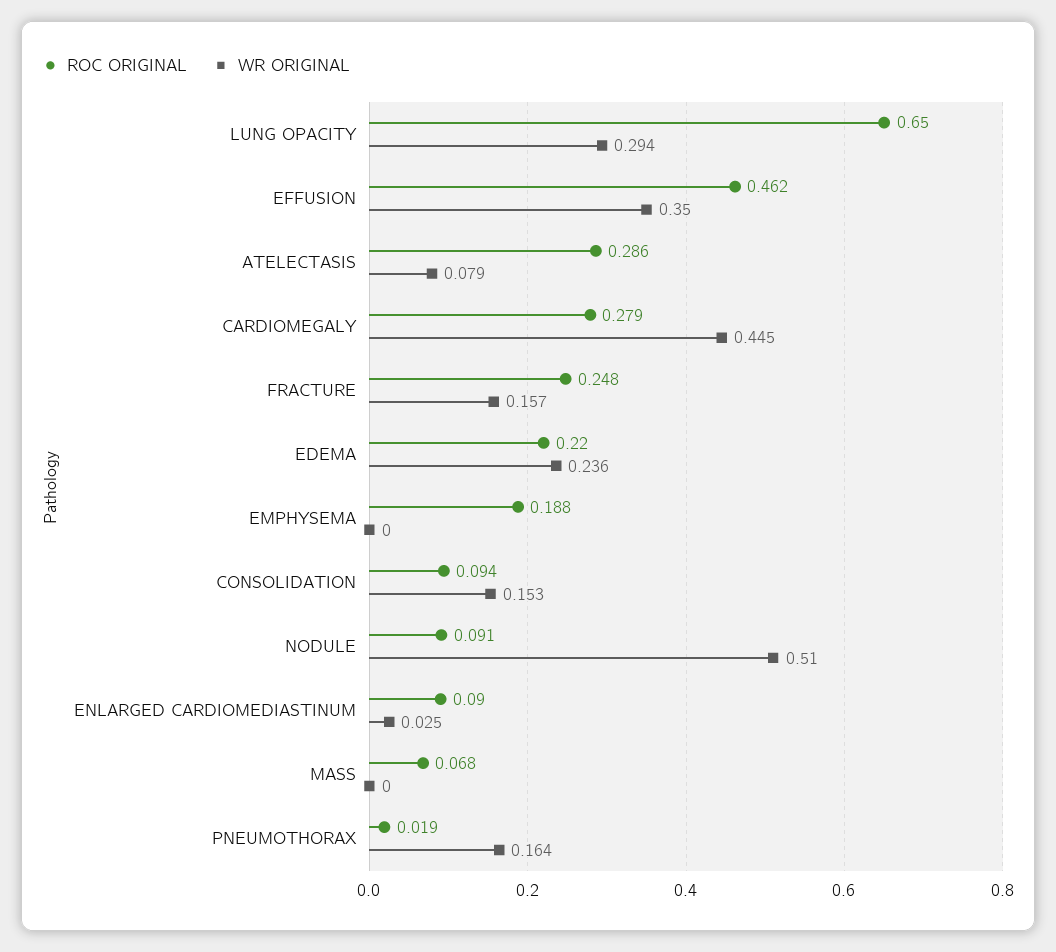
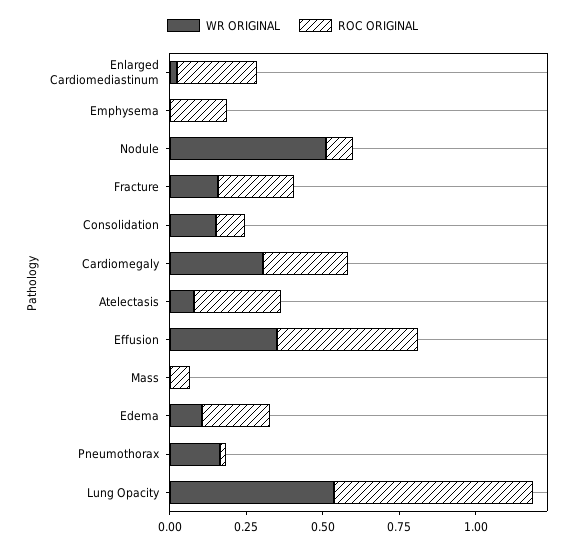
WR ORIGINAL, LUNG OPACITY: 0.294 -> 0.55
WR ORIGINAL, CARDIOMEGALY: 0.445 -> 0.3
WR ORIGINAL, EDEMA: 0.236 -> 0.1
ROC ORIGINAL, ENLARGED CARDIOMEDIASTINUM: 0.09 -> 0.25

